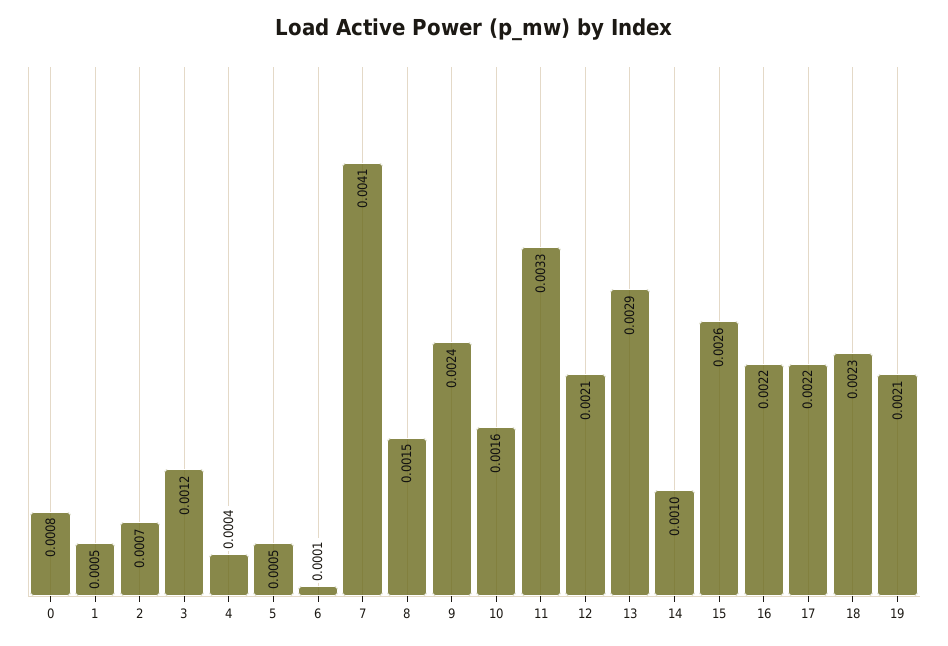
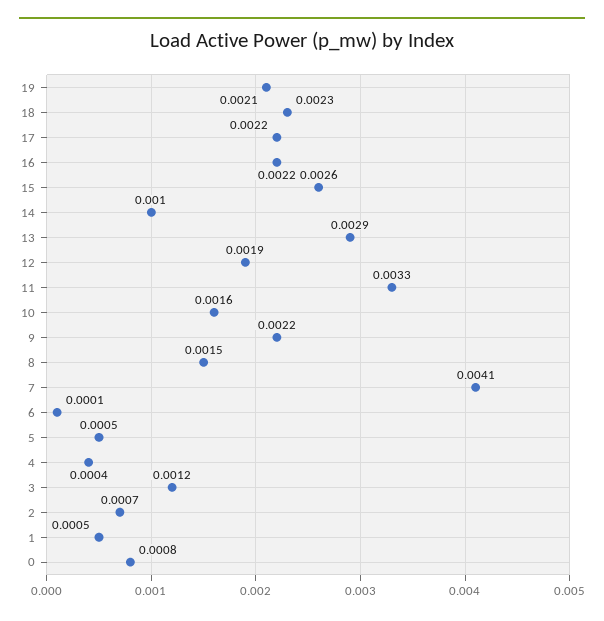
9: 0.0024 -> 0.0022
12: 0.0021 -> 0.0019

